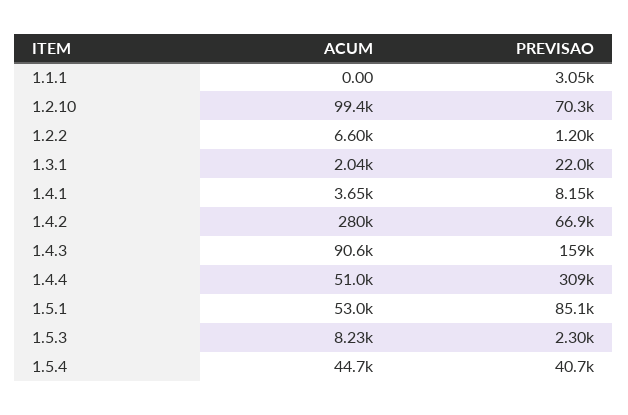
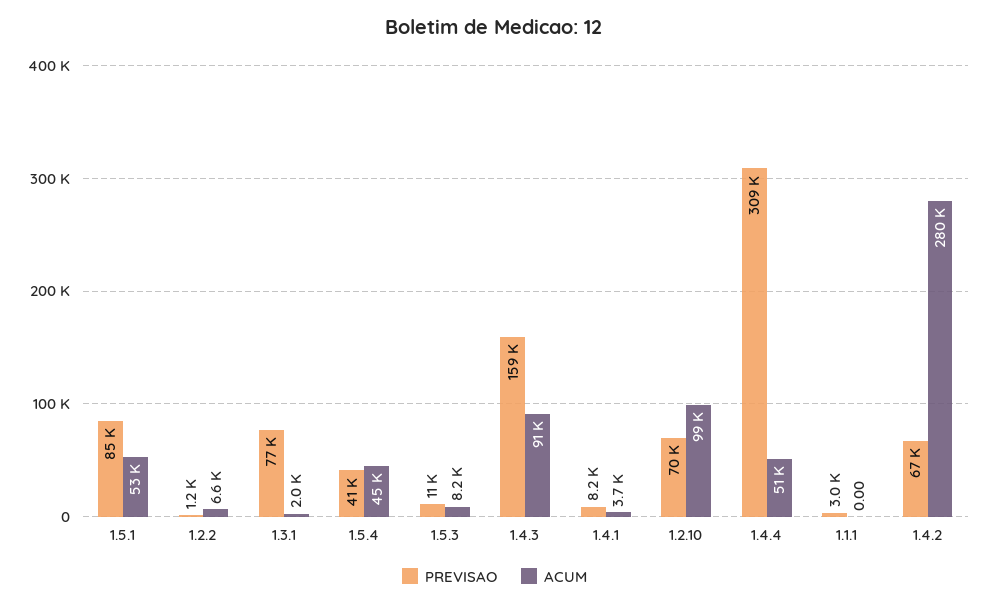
PREVISAO, 1.3.1: 22000 -> 77000
PREVISAO, 1.5.3: 2300 -> 11000

